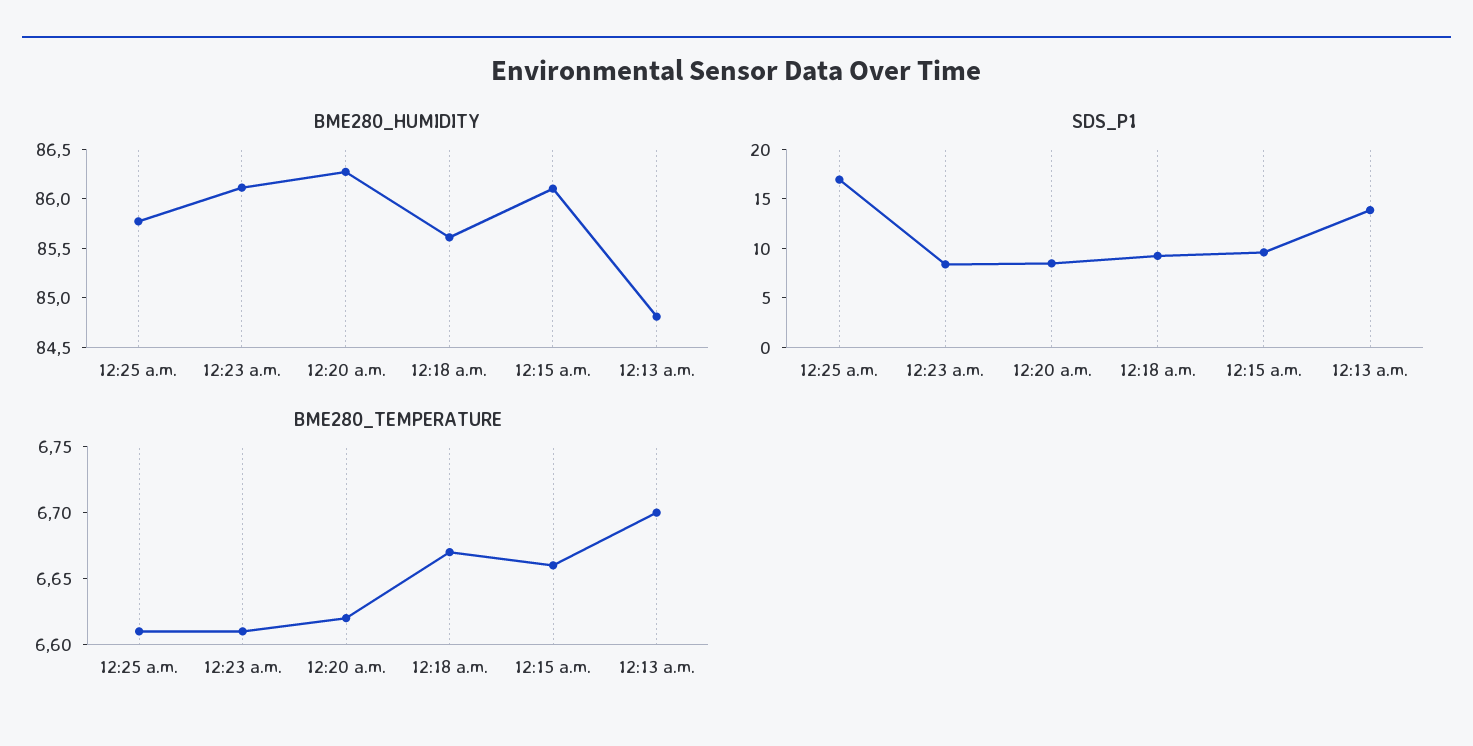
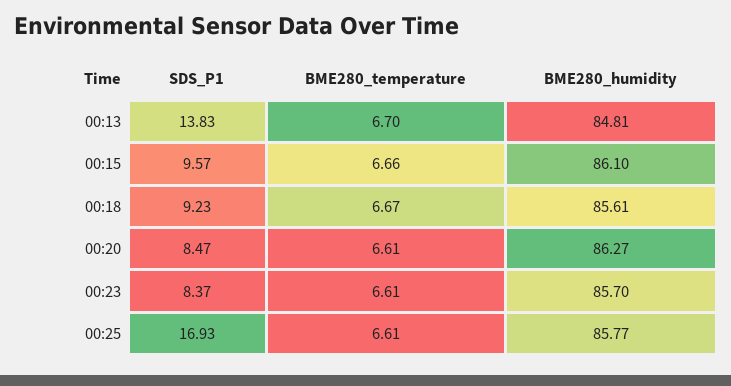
BME280_HUMIDITY, 12:23 a.m.: 86.1 -> 85.7
BME280_TEMPERATURE, 12:20 a.m.: 6.62 -> 6.61

